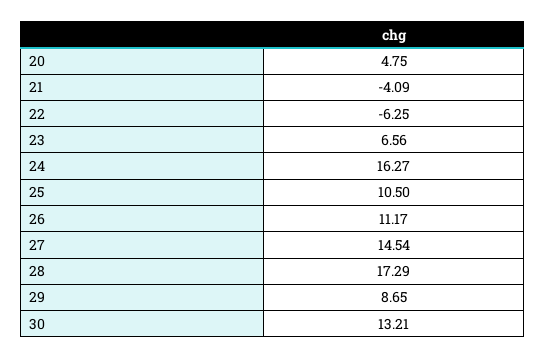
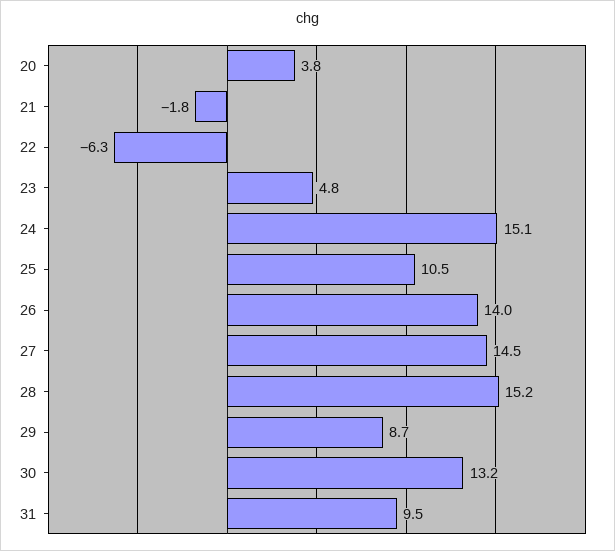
20: 4.75 -> 3.8
21: -4.09 -> -1.8
23: 6.56 -> 4.8
24: 16.27 -> 15.1
26: 11.17 -> 14
28: 17.29 -> 15.2
31: none -> 9.5

